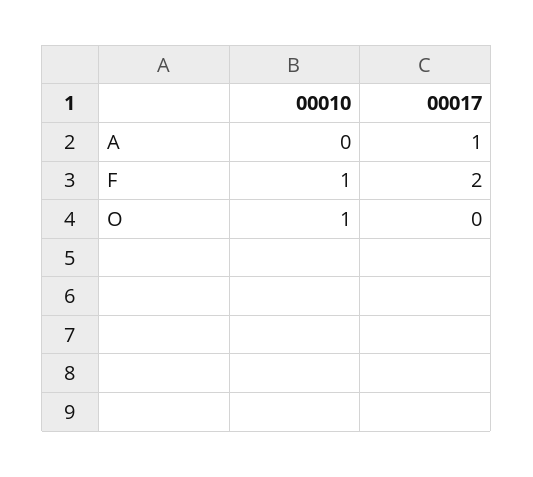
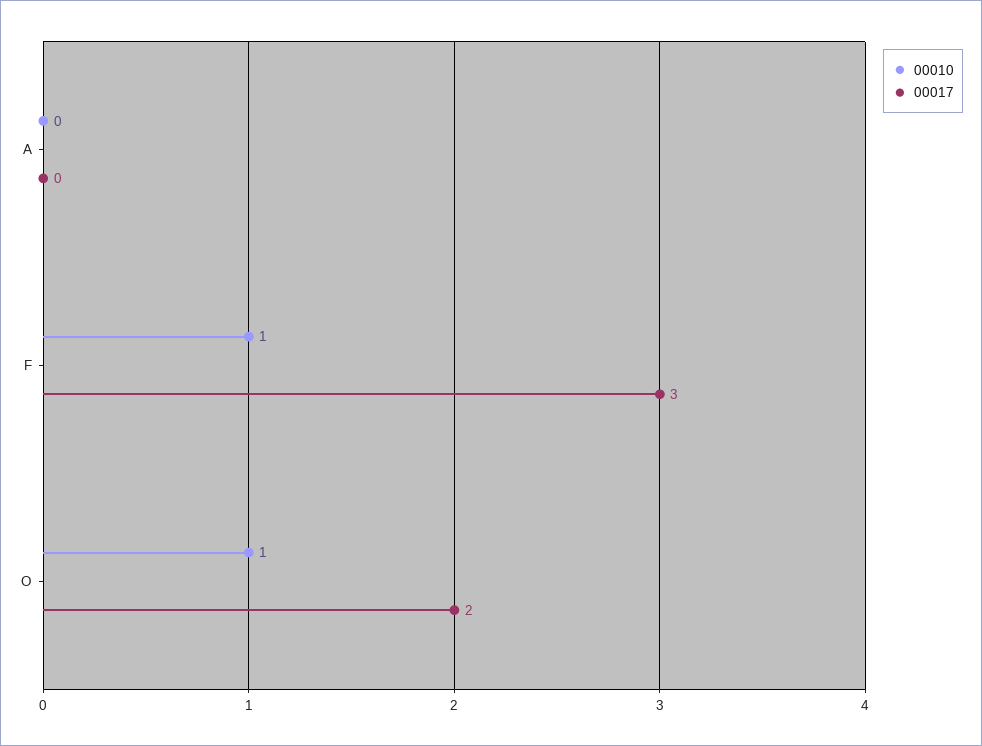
00017, A: 1 -> 0
00017, F: 2 -> 3
00017, O: 0 -> 2

